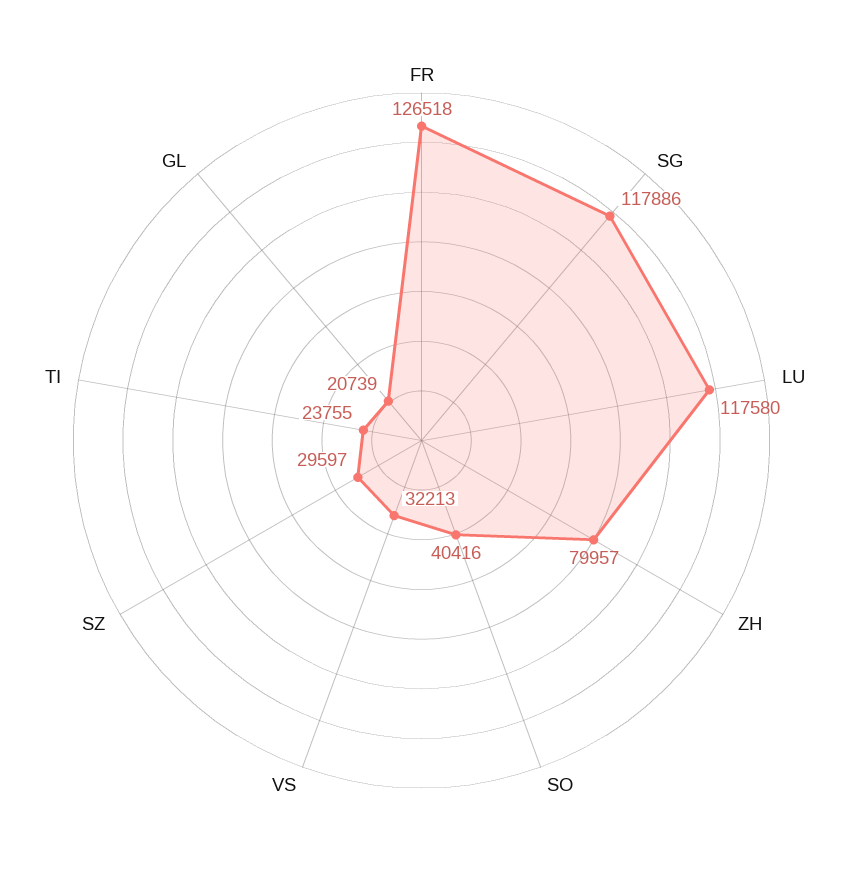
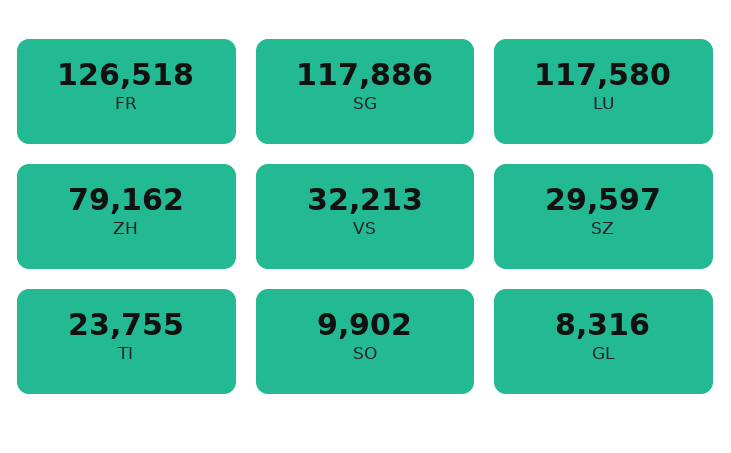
ZH: 79957 -> 79162
SO: 40416 -> 9902
GL: 20739 -> 8316

